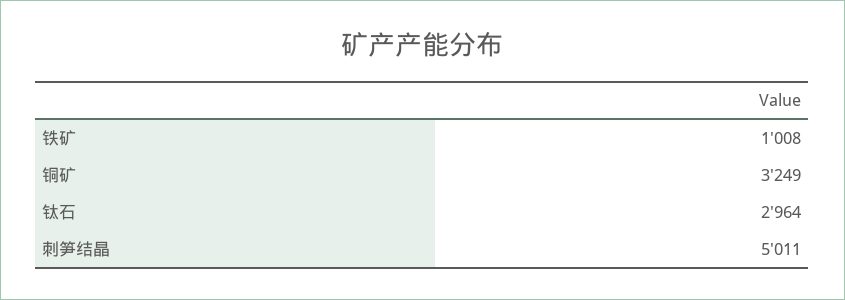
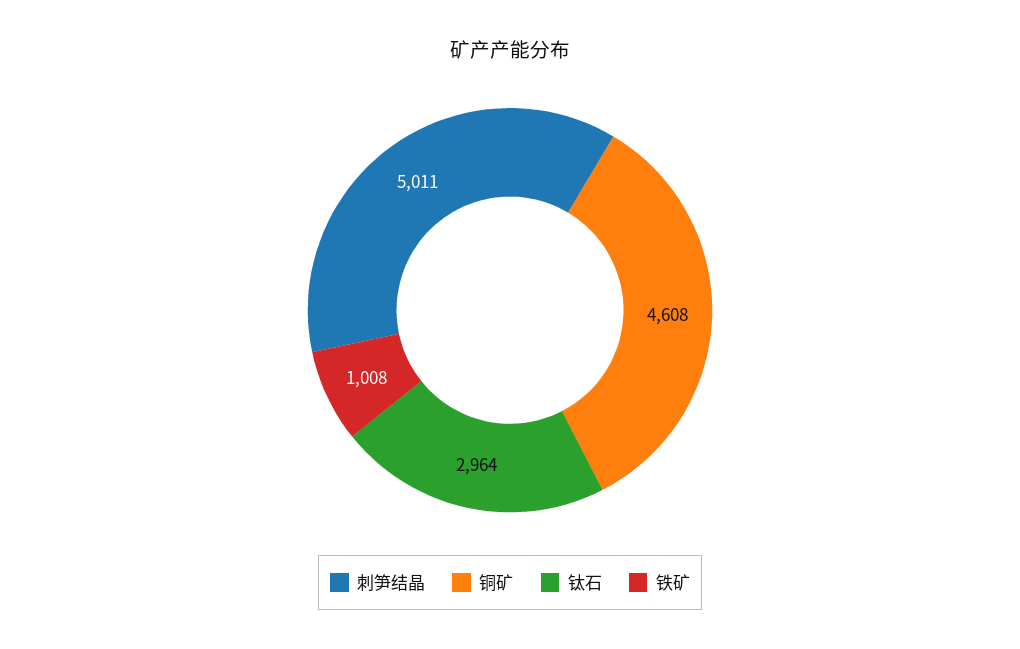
铜矿: 3249 -> 4608

